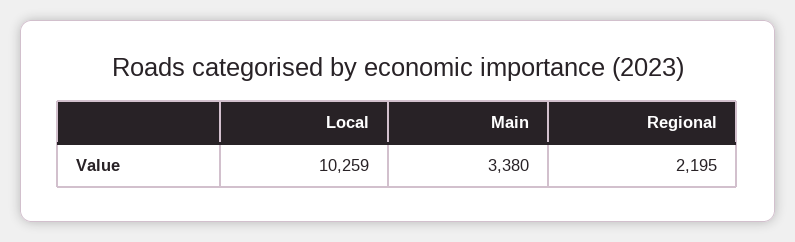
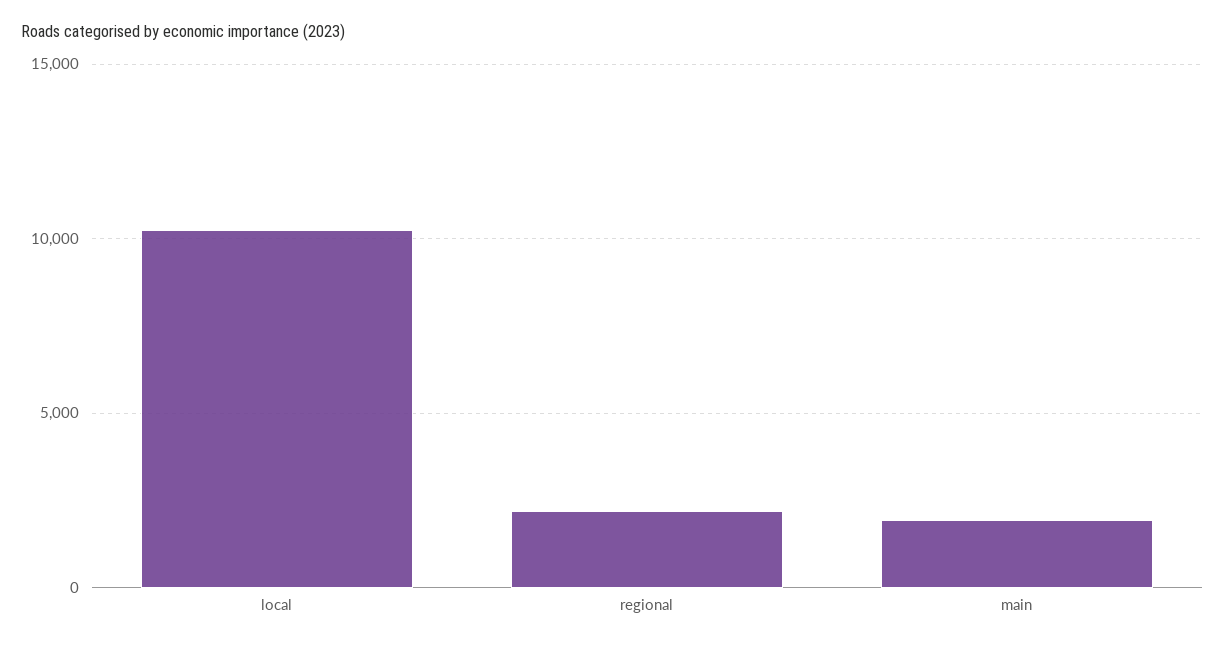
Main: 3380 -> 2000

